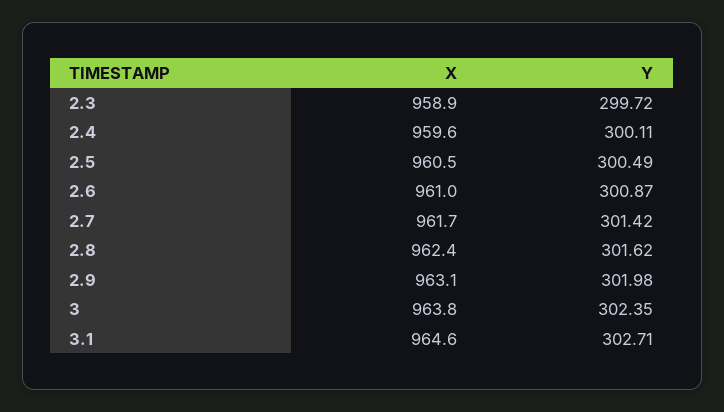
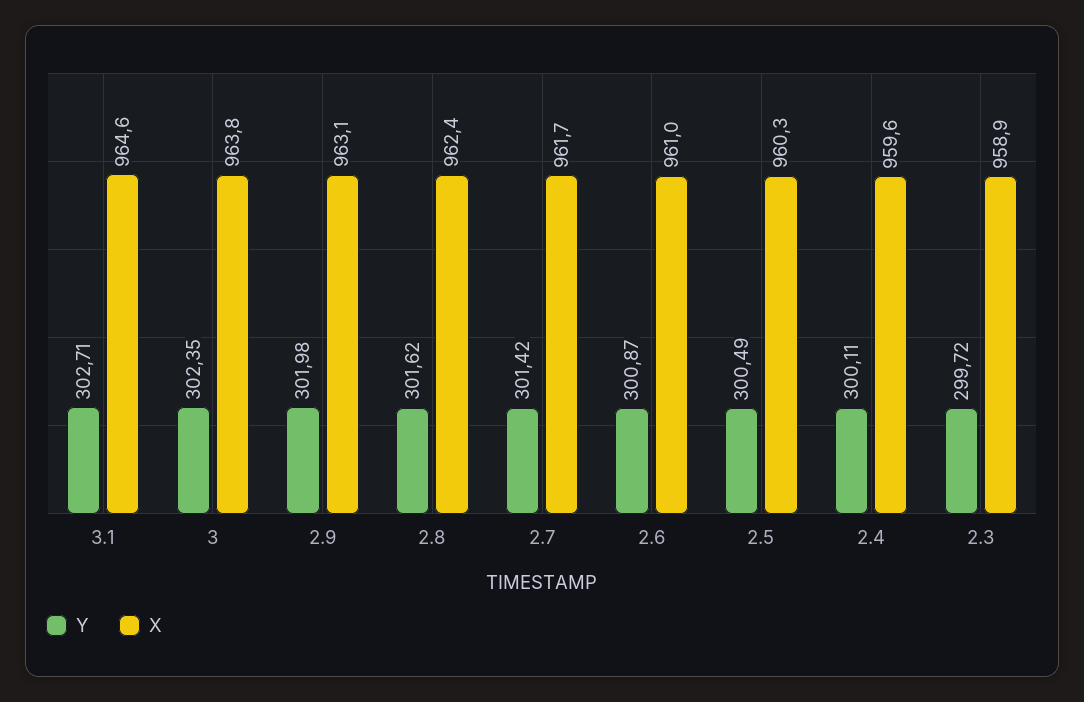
X, 2.5: 960.5 -> 960.3

